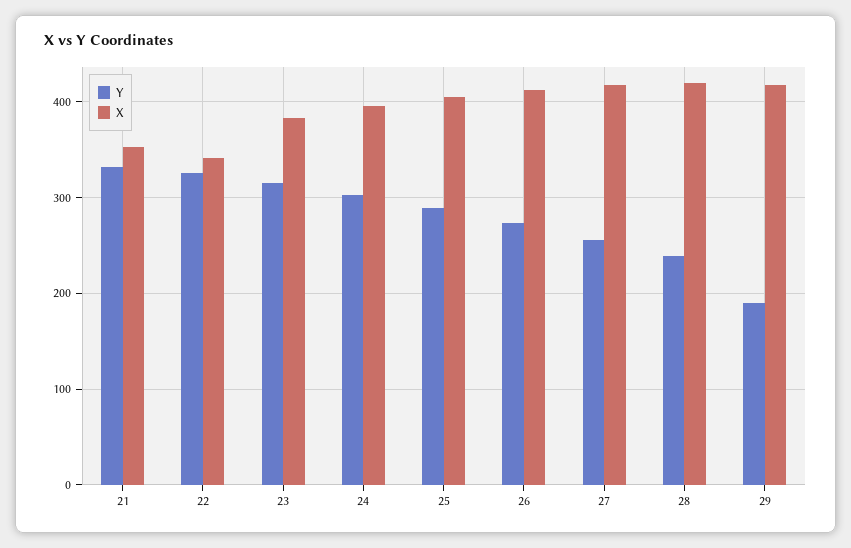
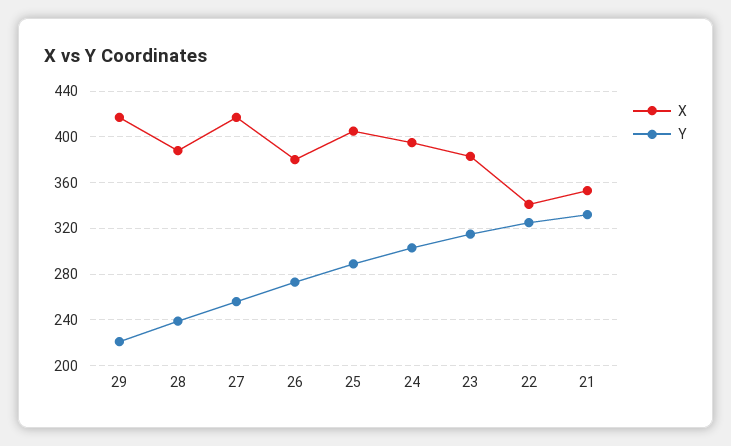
X, 26: 410 -> 380
X, 28: 420 -> 390
Y, 29: 190 -> 220

